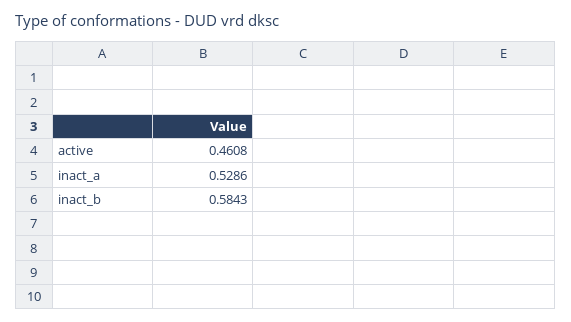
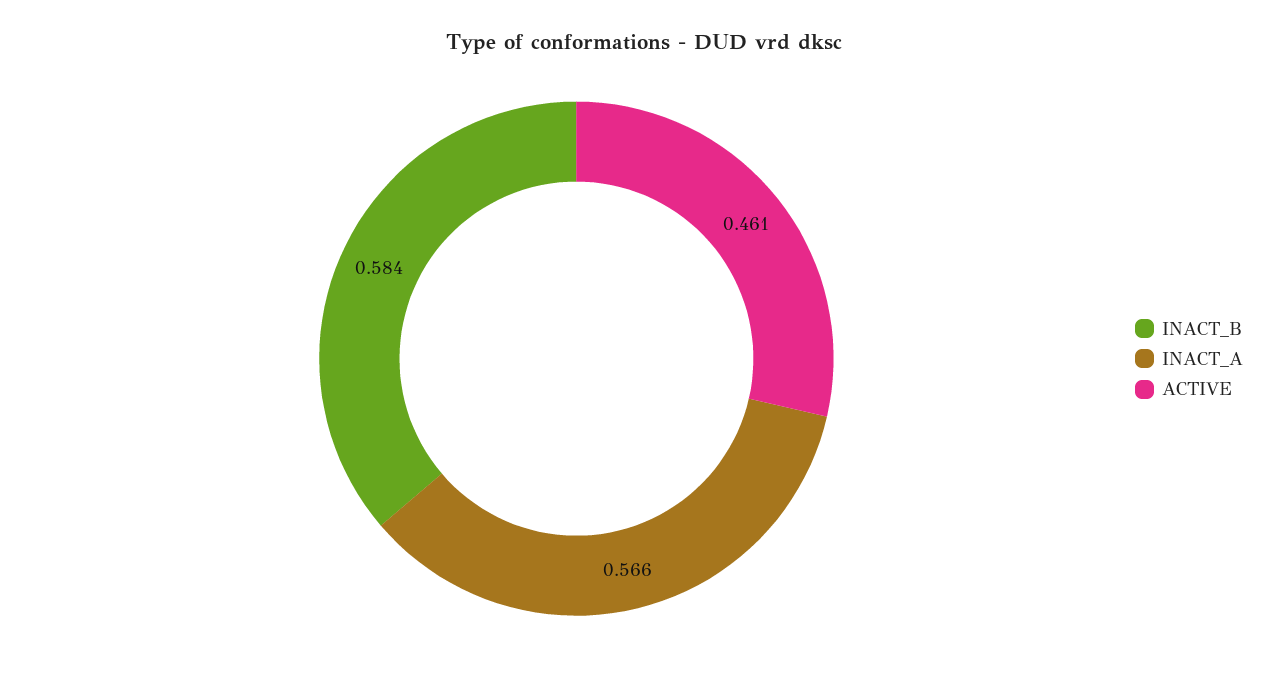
inact_a: 0.5286 -> 0.566

